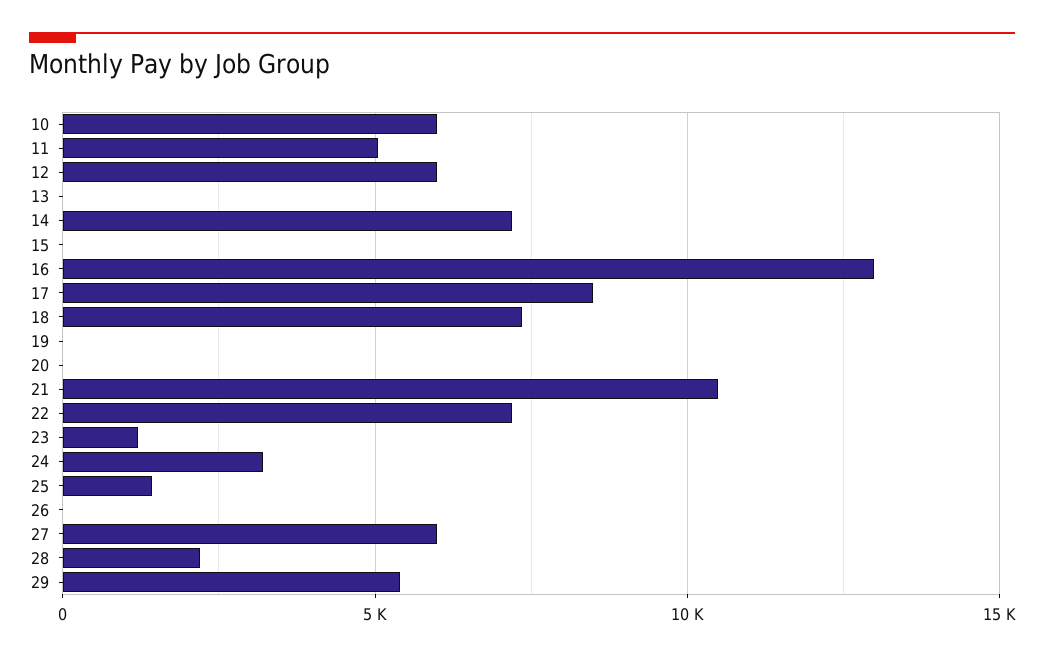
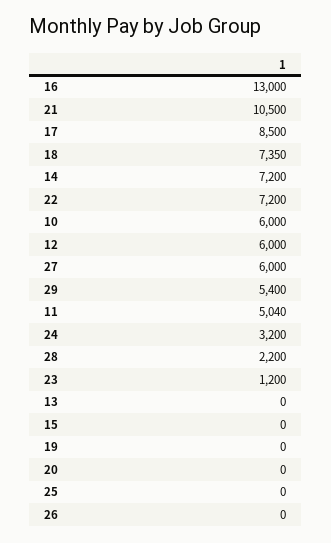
25: 1500 -> 0

